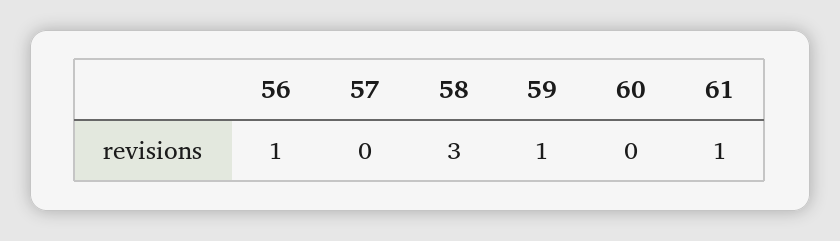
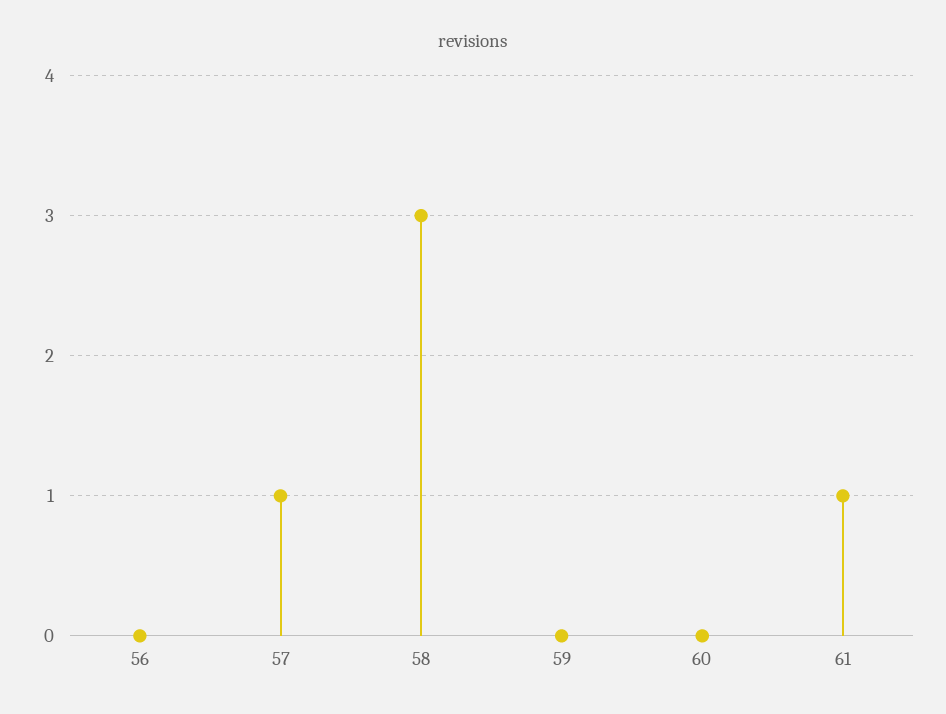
56: 1 -> 0
57: 0 -> 1
59: 1 -> 0

